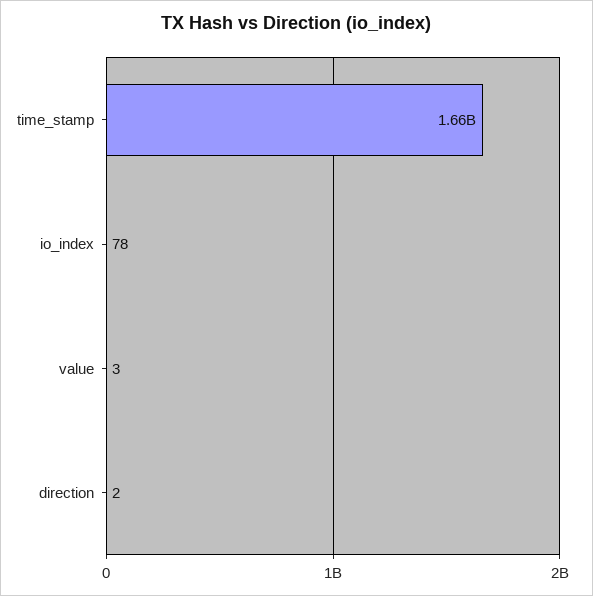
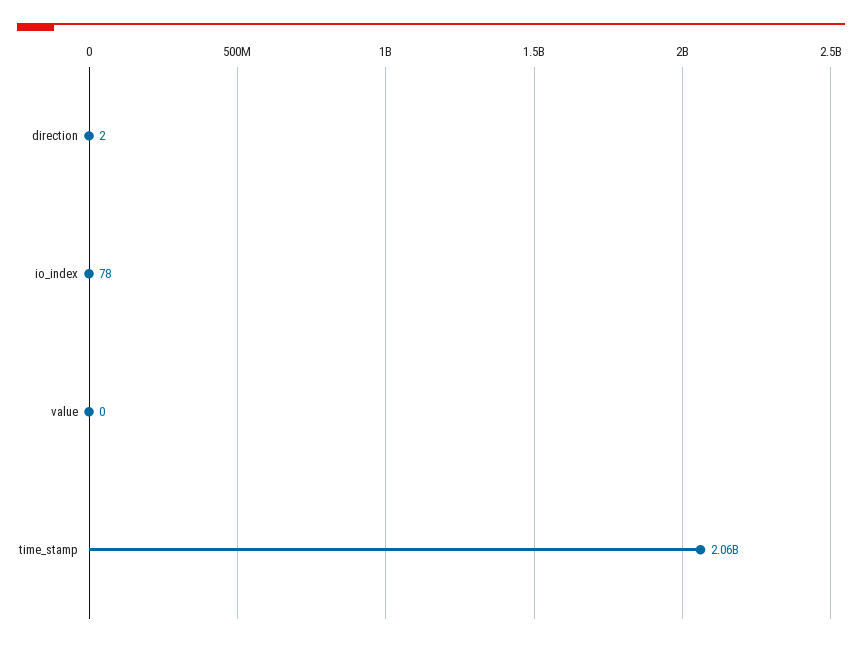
time_stamp: 1660000000 -> 2060000000
value: 3 -> 0

